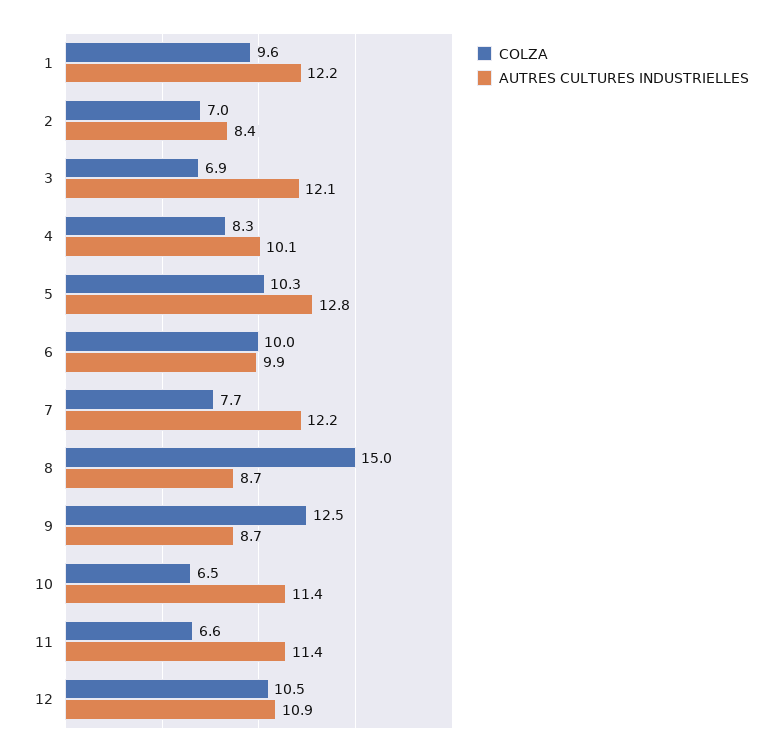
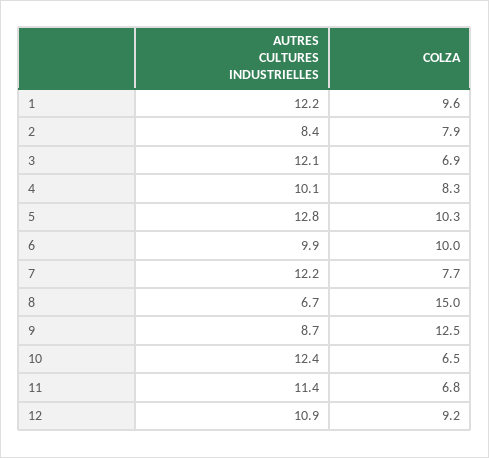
COLZA, 2: 7 -> 7.9
AUTRES CULTURES INDUSTRIELLES, 8: 8.7 -> 6.7
AUTRES CULTURES INDUSTRIELLES, 10: 11.4 -> 12.4
COLZA, 11: 6.6 -> 6.8
COLZA, 12: 10.5 -> 9.2

